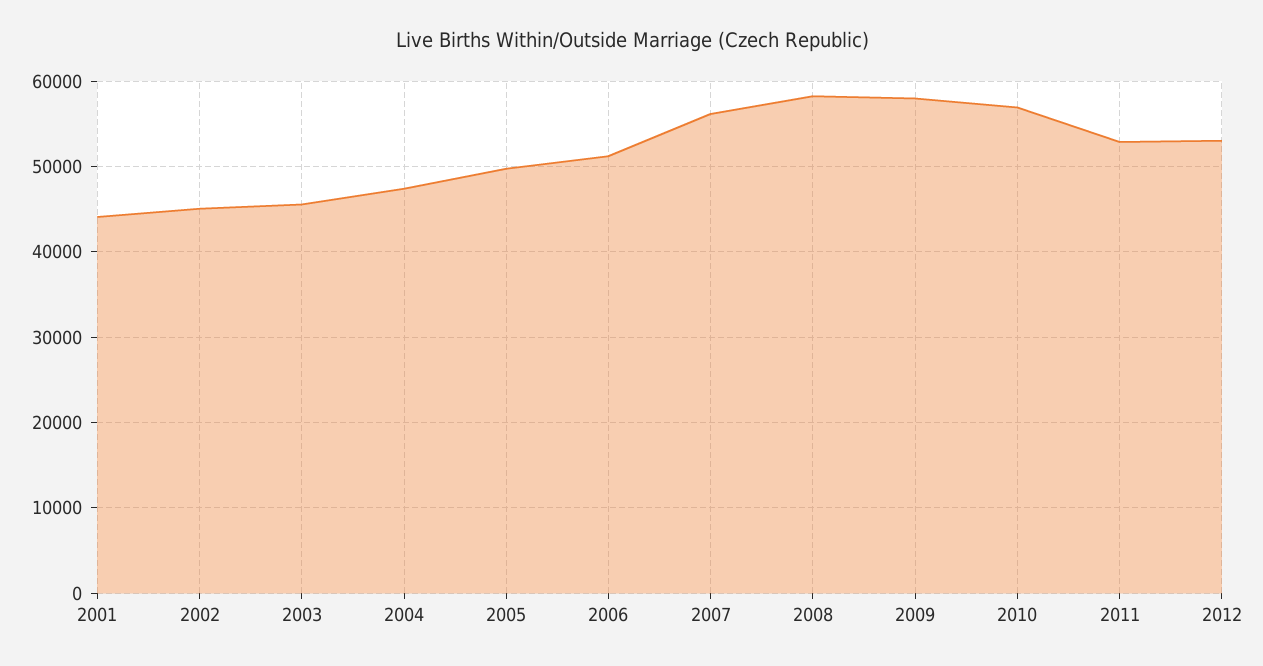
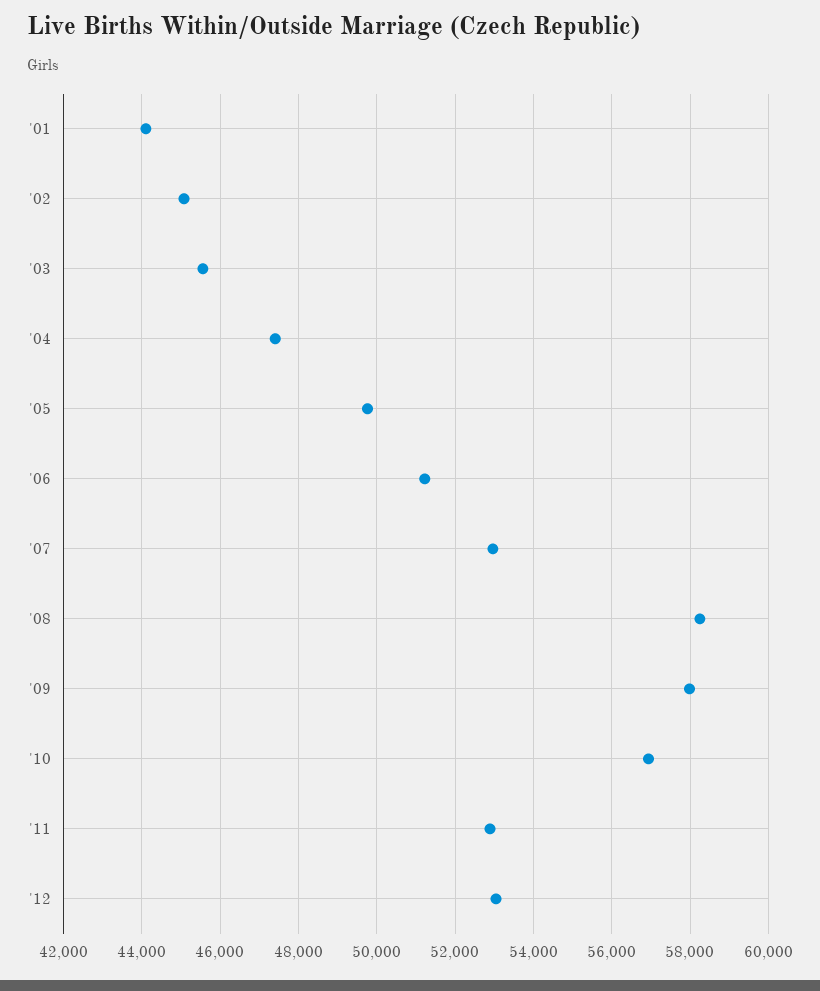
2007: 56000 -> 53000

